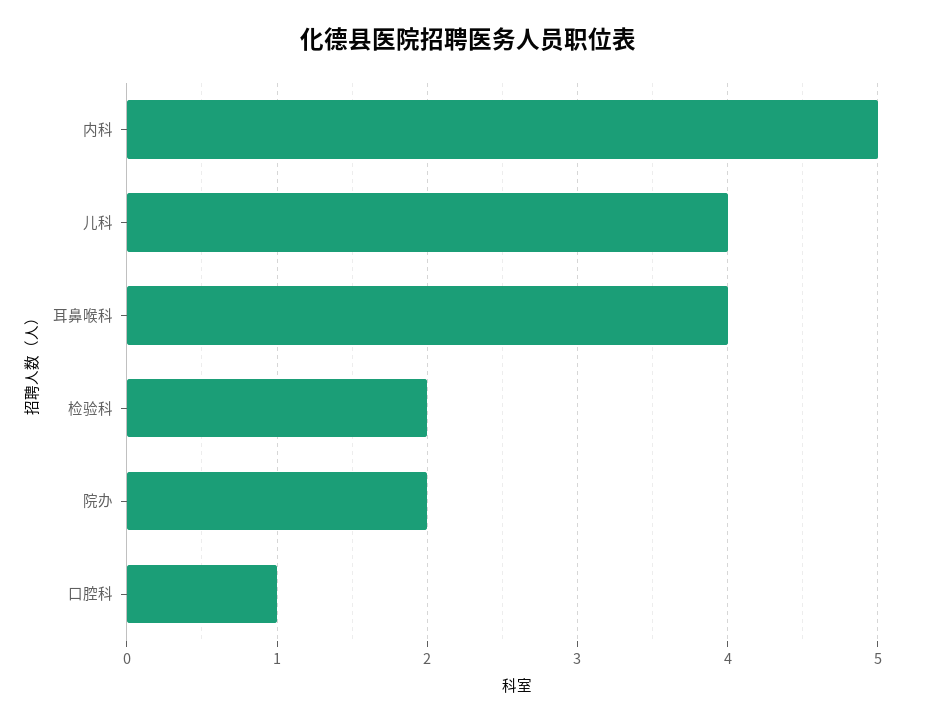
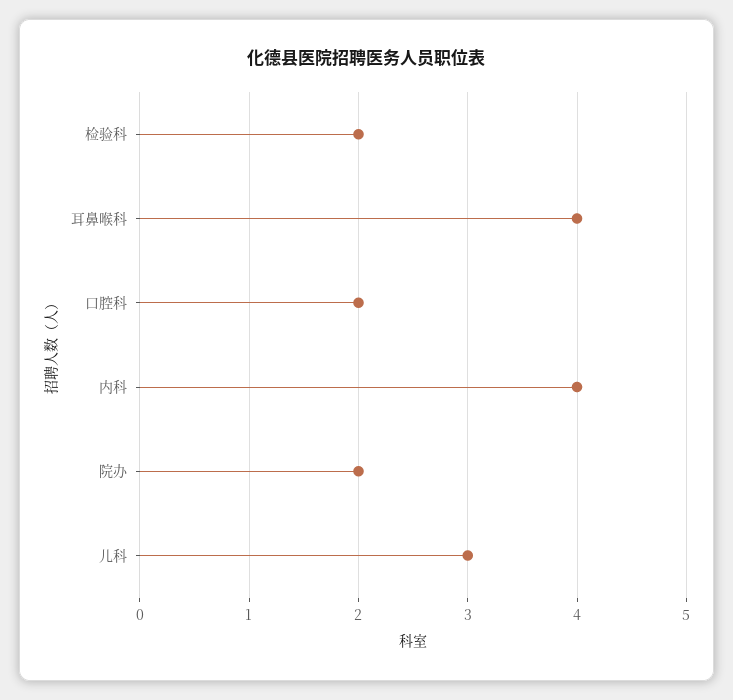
内科: 5 -> 4
儿科: 4 -> 3
口腔科: 1 -> 2

